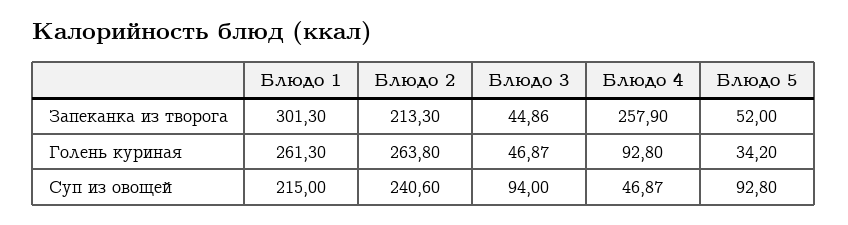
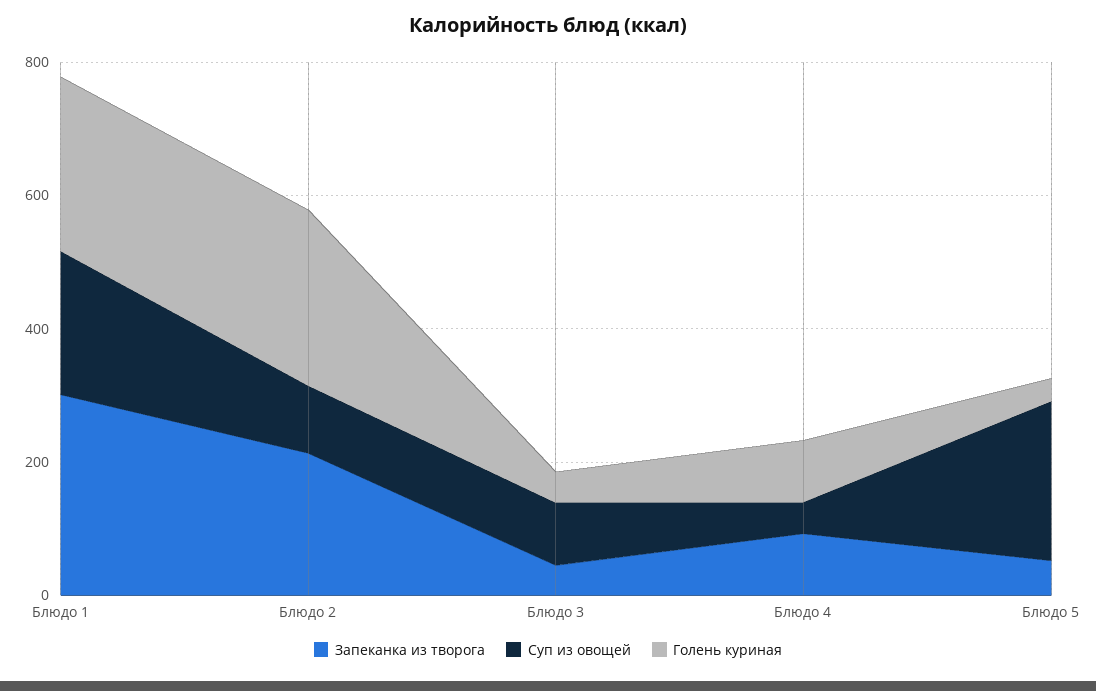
Запеканка из творога, Блюдо 4: 257.9 -> 100
Суп из овощей, Блюдо 2: 240.6 -> 100
Суп из овощей, Блюдо 5: 92.8 -> 250

